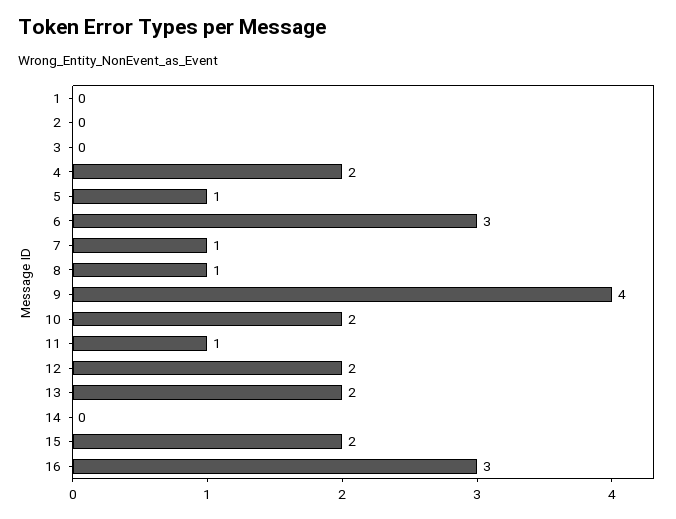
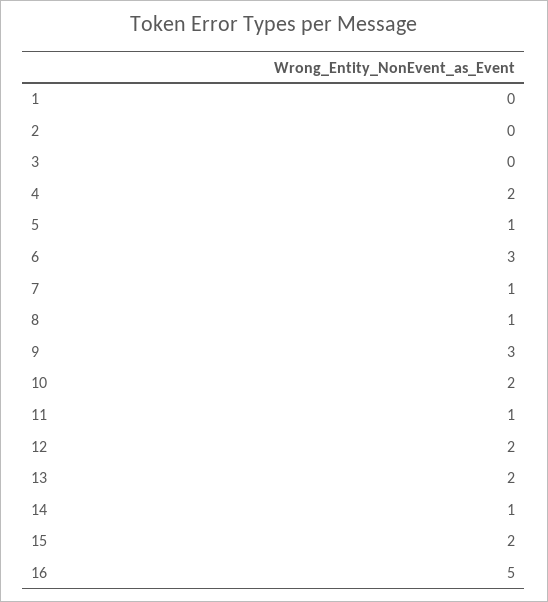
9: 4 -> 3
14: 0 -> 1
16: 3 -> 5

